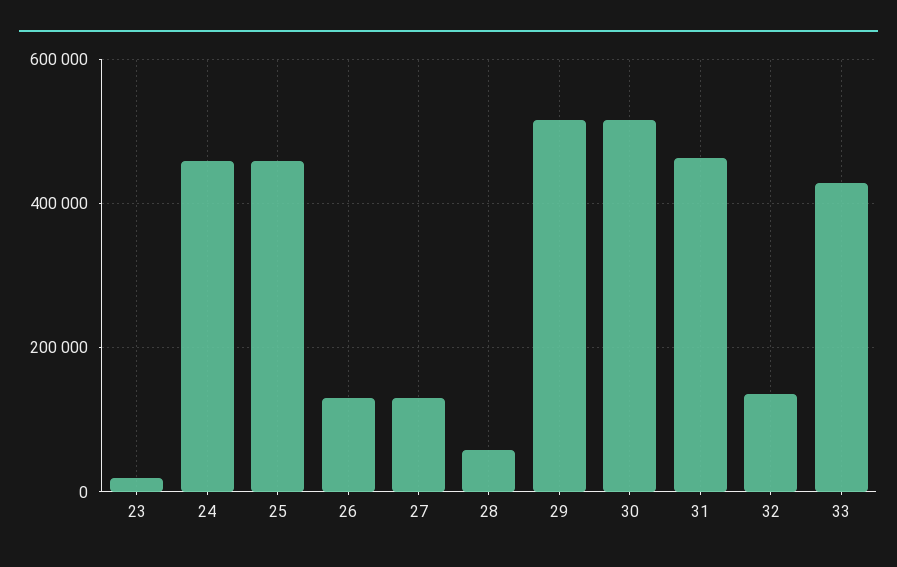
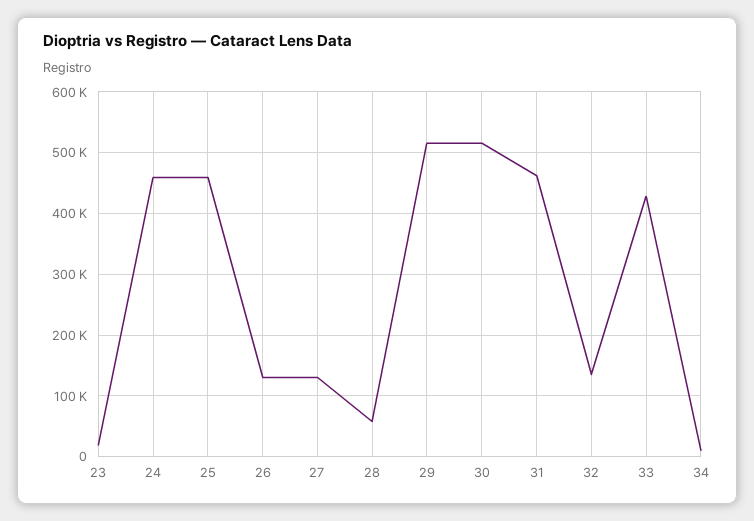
34: none -> 10000

